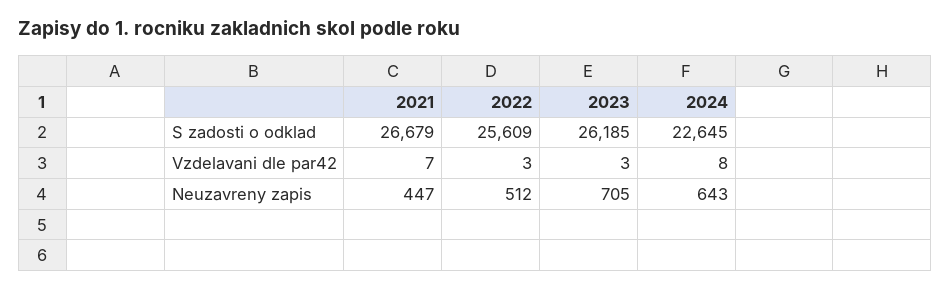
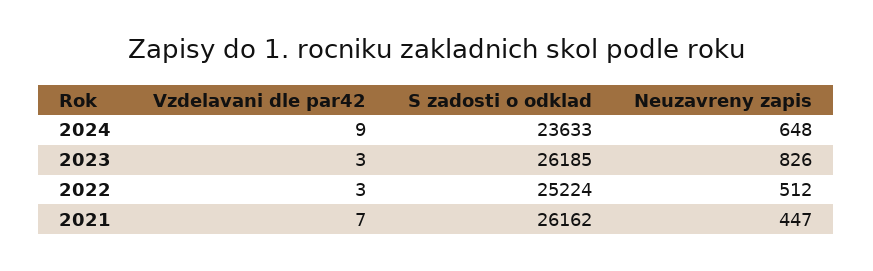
2021, S zadosti o odklad: 26679 -> 26162
2022, S zadosti o odklad: 25609 -> 25224
2024, S zadosti o odklad: 22645 -> 23633
2024, Vzdelavani dle par42: 8 -> 9
2023, Neuzavreny zapis: 705 -> 826
2024, Neuzavreny zapis: 643 -> 648

